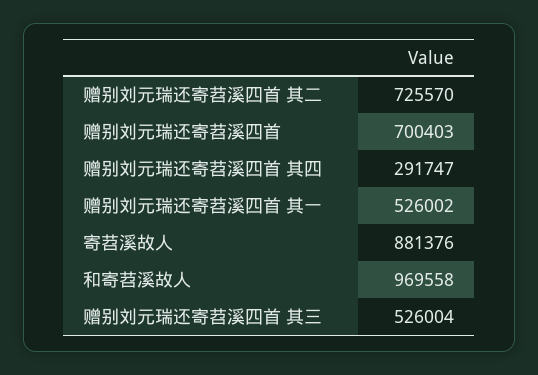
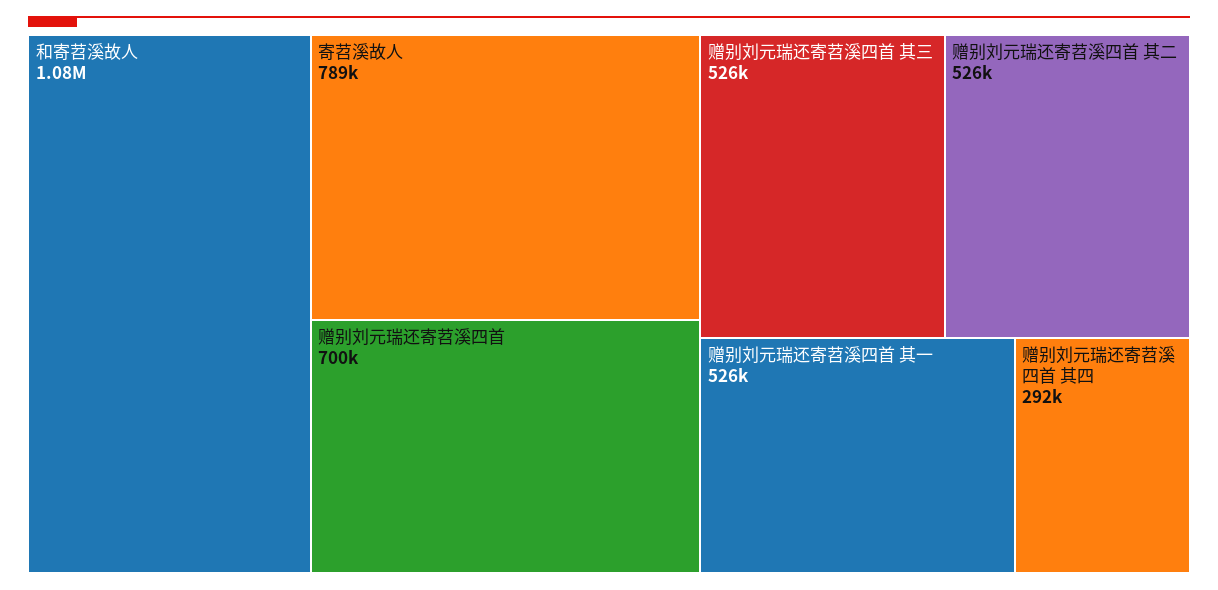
赠别刘元瑞还寄苕溪四首 其二: 725570 -> 526000
寄苕溪故人: 881376 -> 789000
和寄苕溪故人: 969558 -> 1080000

